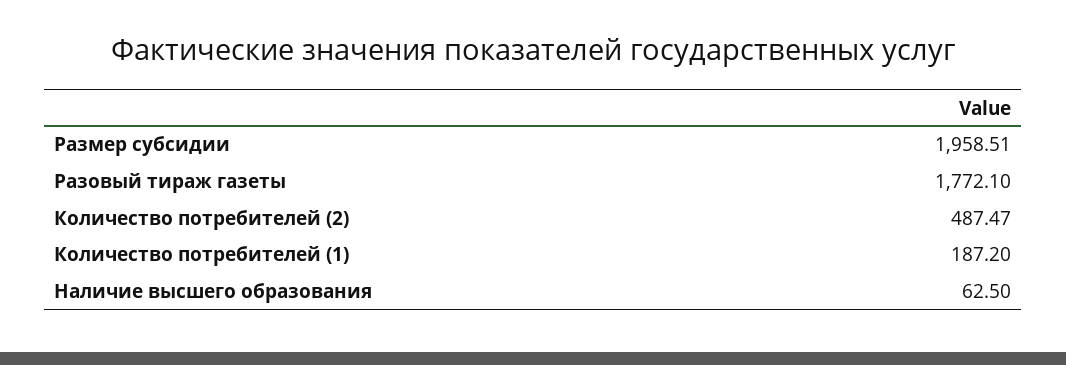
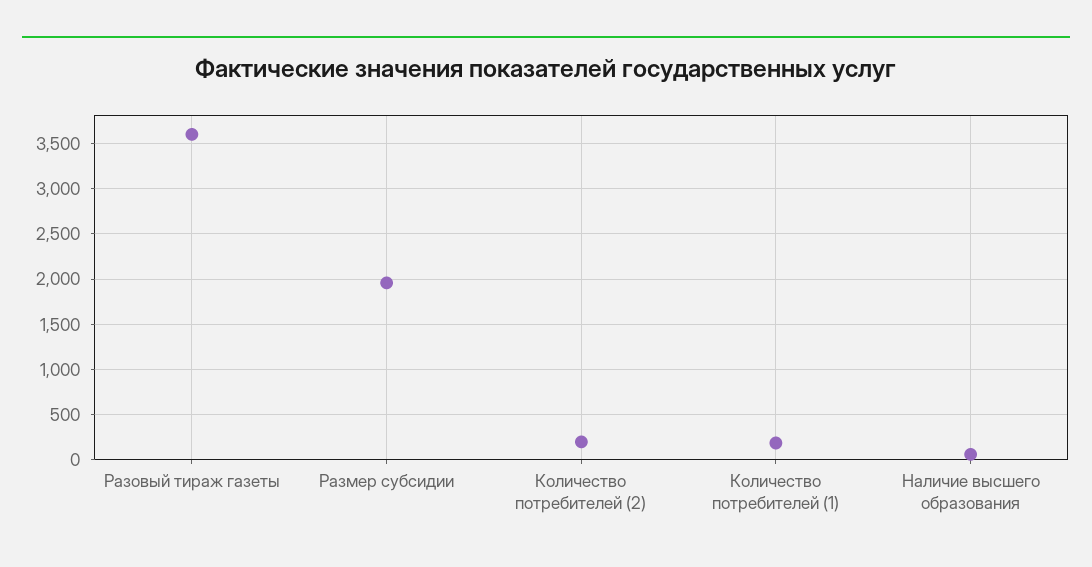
Разовый тираж газеты: 1772.1 -> 3600
Количество потребителей (2): 487.47 -> 200

